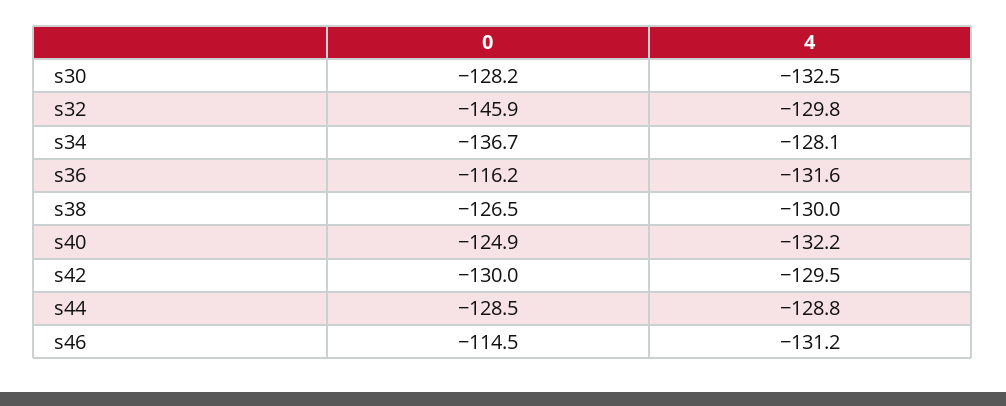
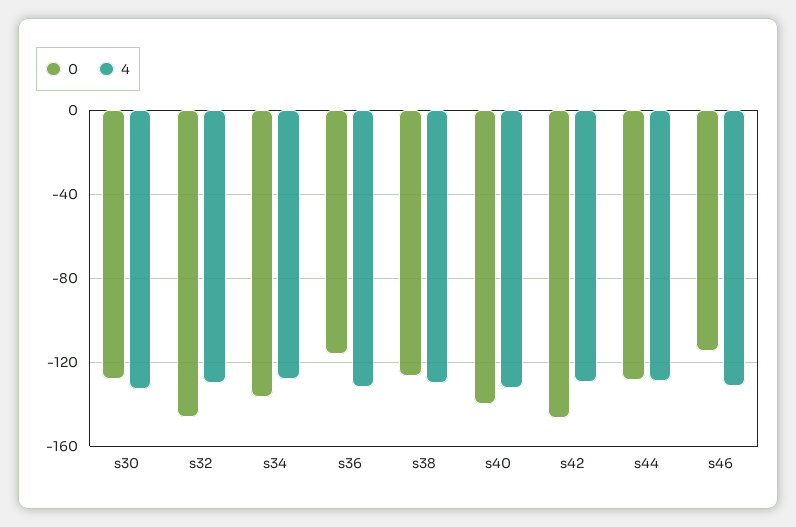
0, s40: -124.9 -> -140
0, s42: -130 -> -145

